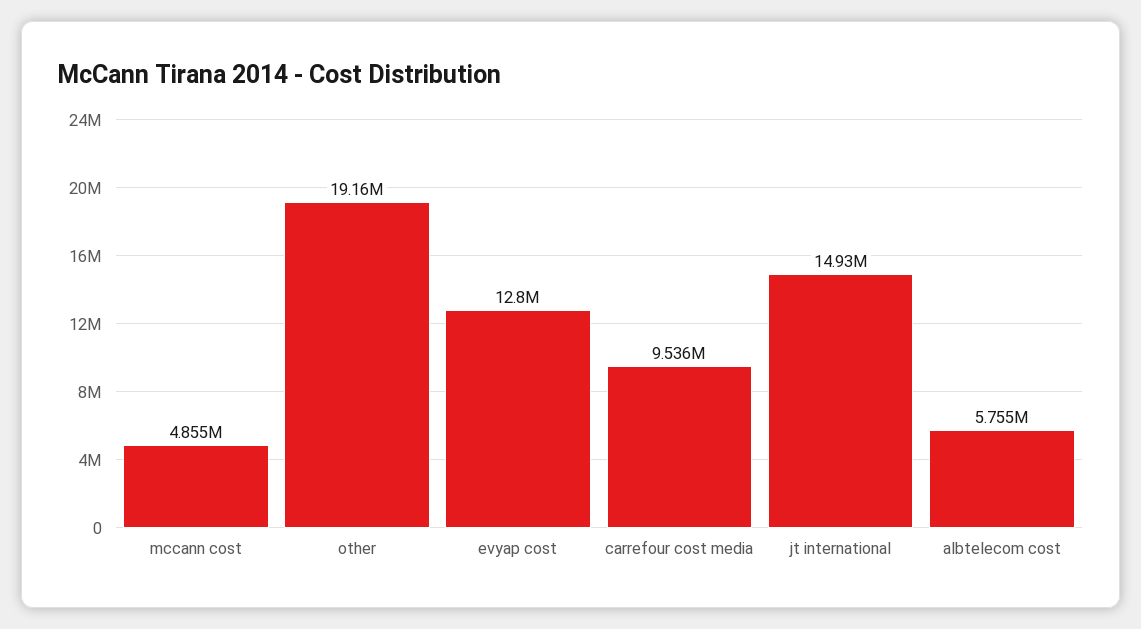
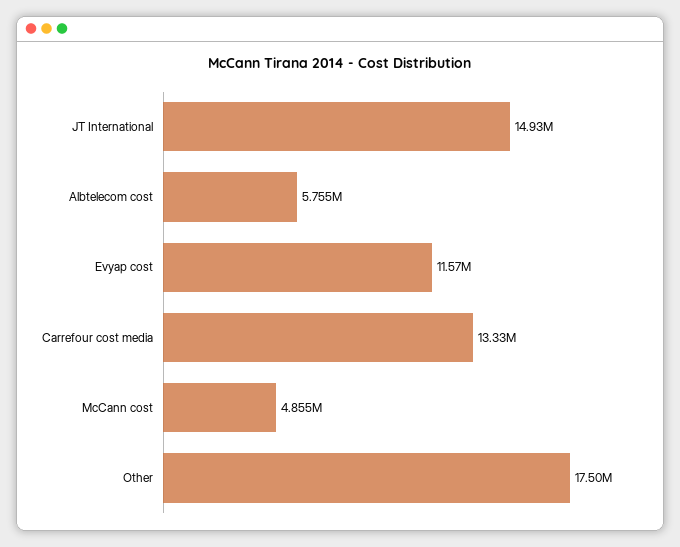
other: 19160000 -> 17500000
evyap cost: 12800000 -> 11570000
carrefour cost media: 9536000 -> 13330000

